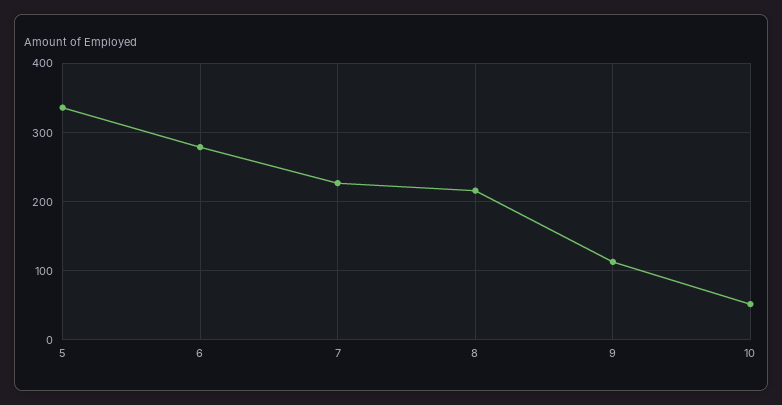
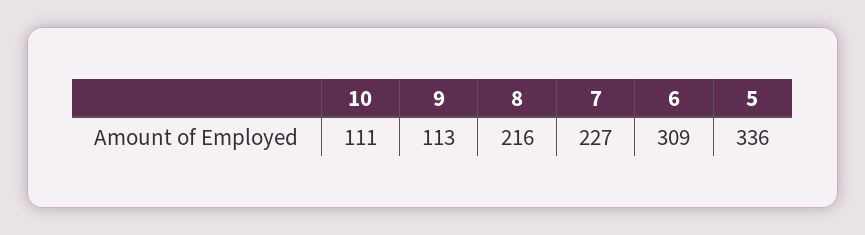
6: 280 -> 309
10: 50 -> 111

